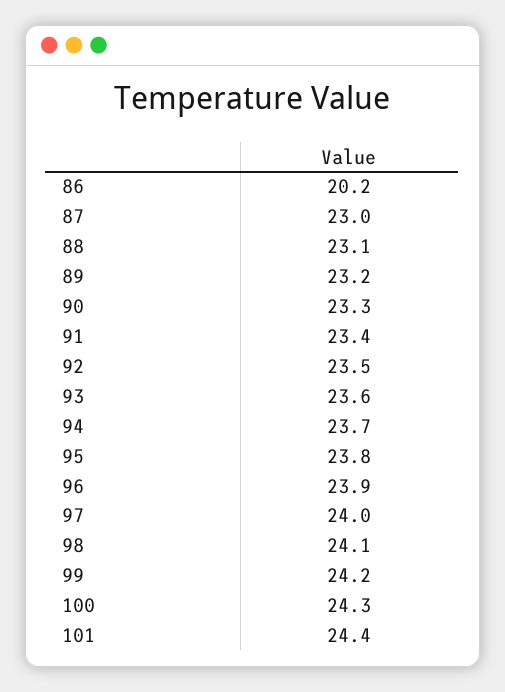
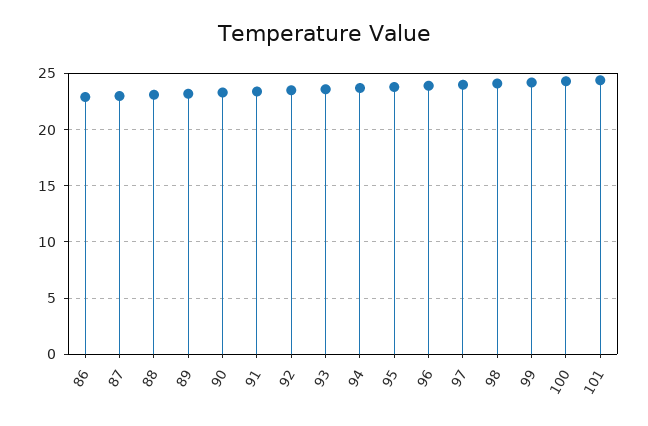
86: 20.2 -> 23

